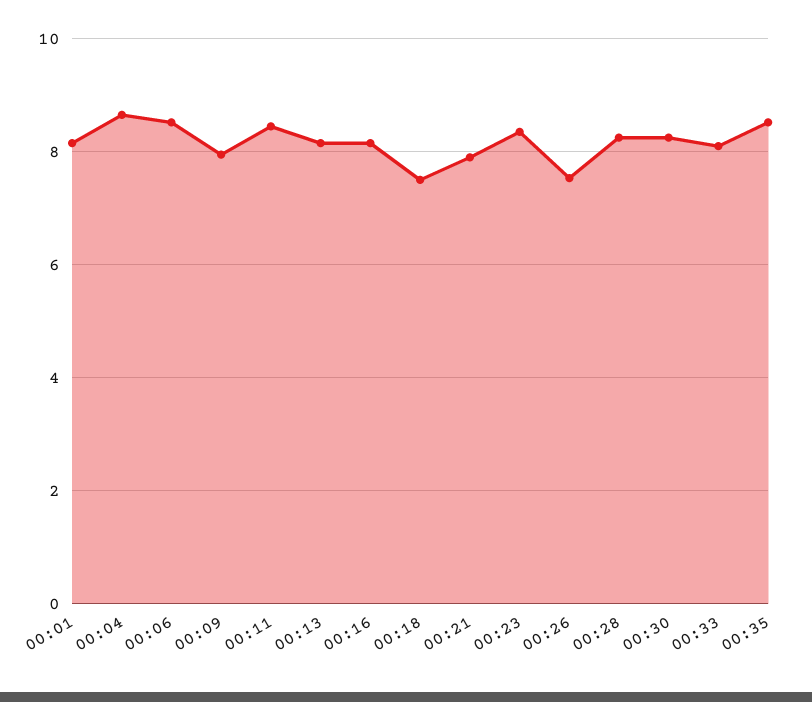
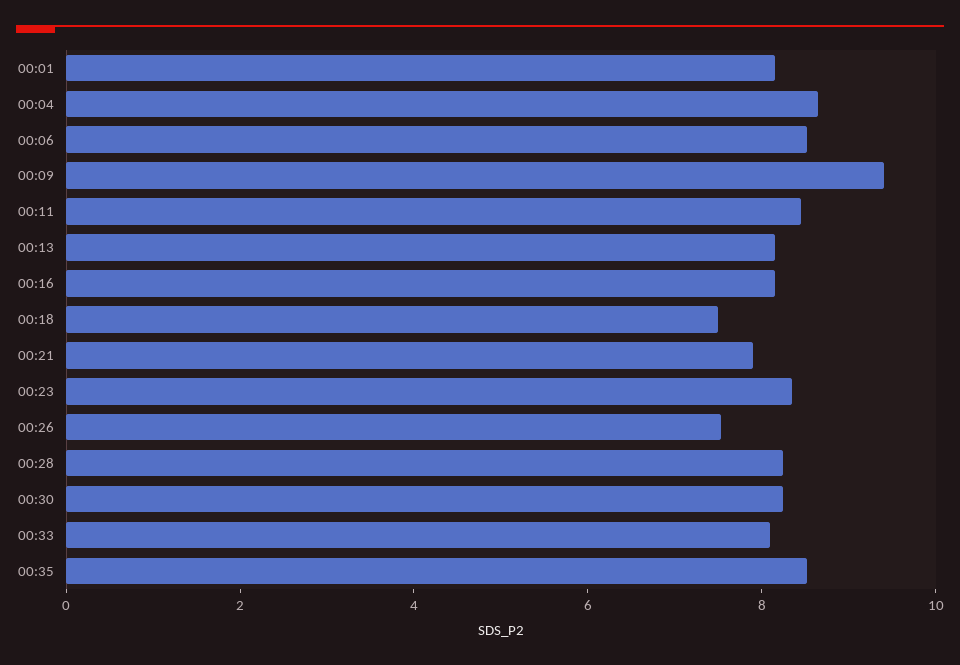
00:09: 8 -> 9.5

